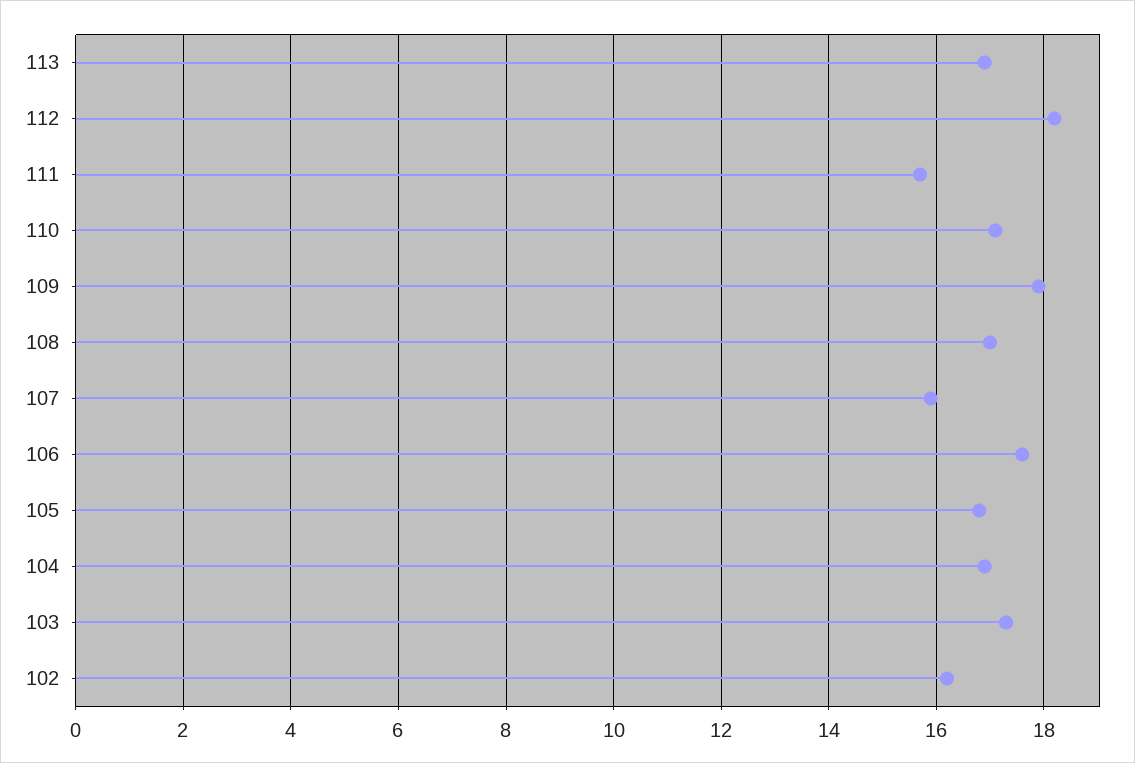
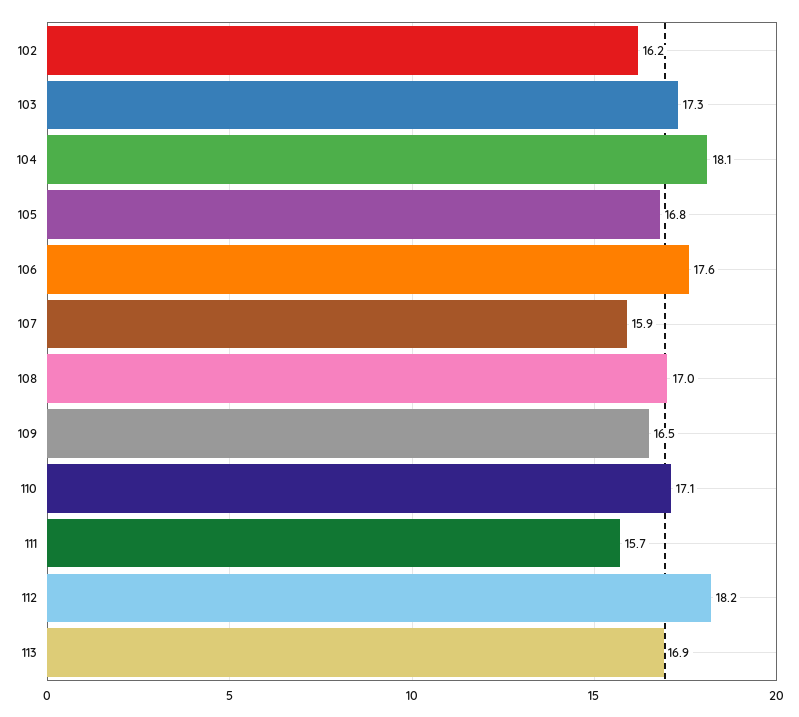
109: 18 -> 16.5
104: 17 -> 18.1

